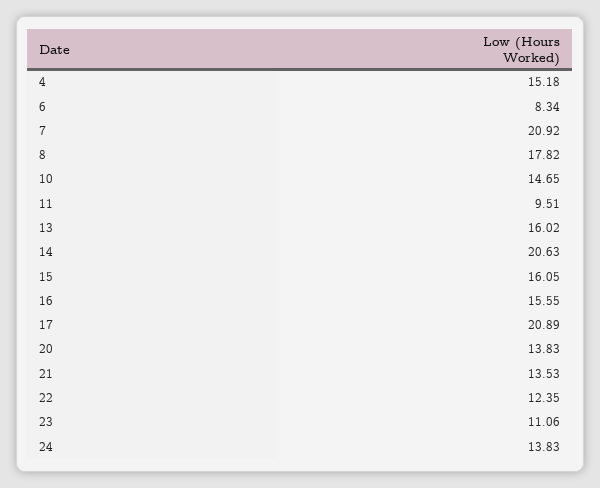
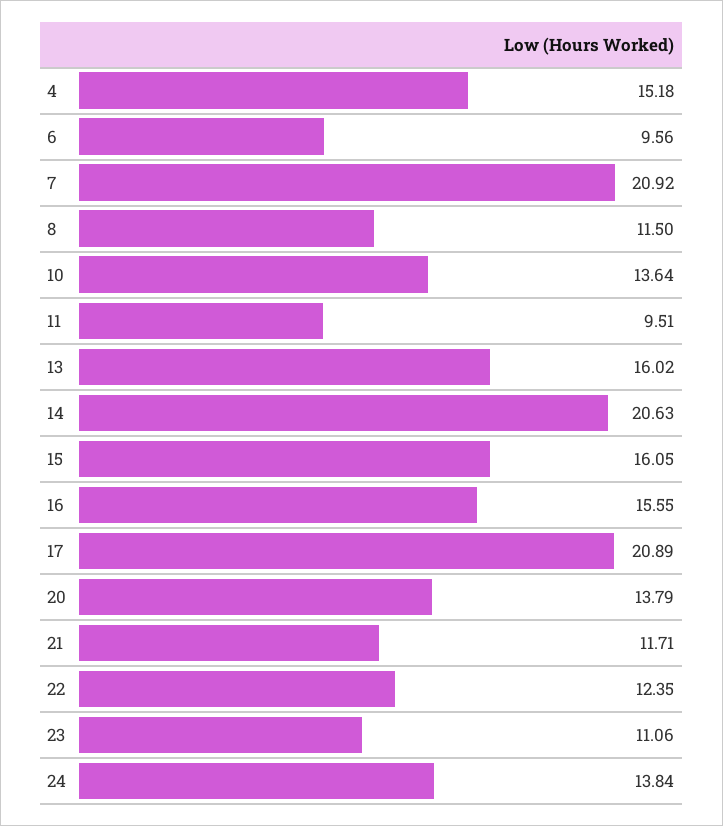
6: 8.34 -> 9.56
8: 17.82 -> 11.5
10: 14.65 -> 13.64
20: 13.83 -> 13.79
21: 13.53 -> 11.71
24: 13.83 -> 13.84

